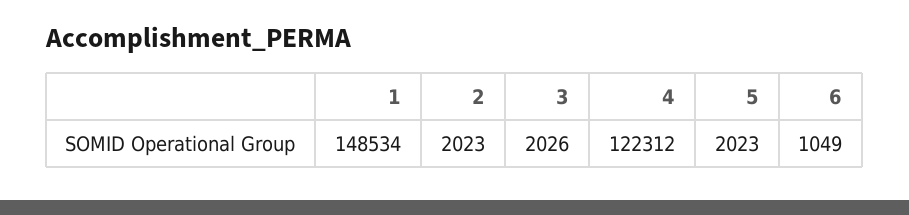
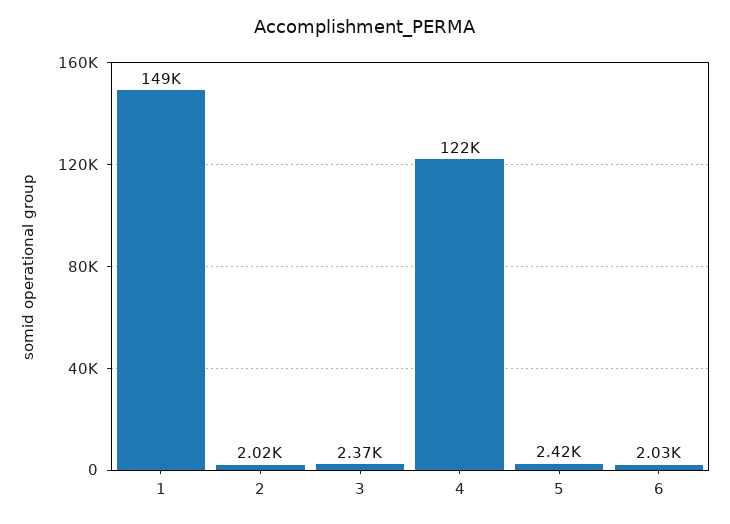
3: 2026 -> 2370
5: 2023 -> 2420
6: 1049 -> 2030

